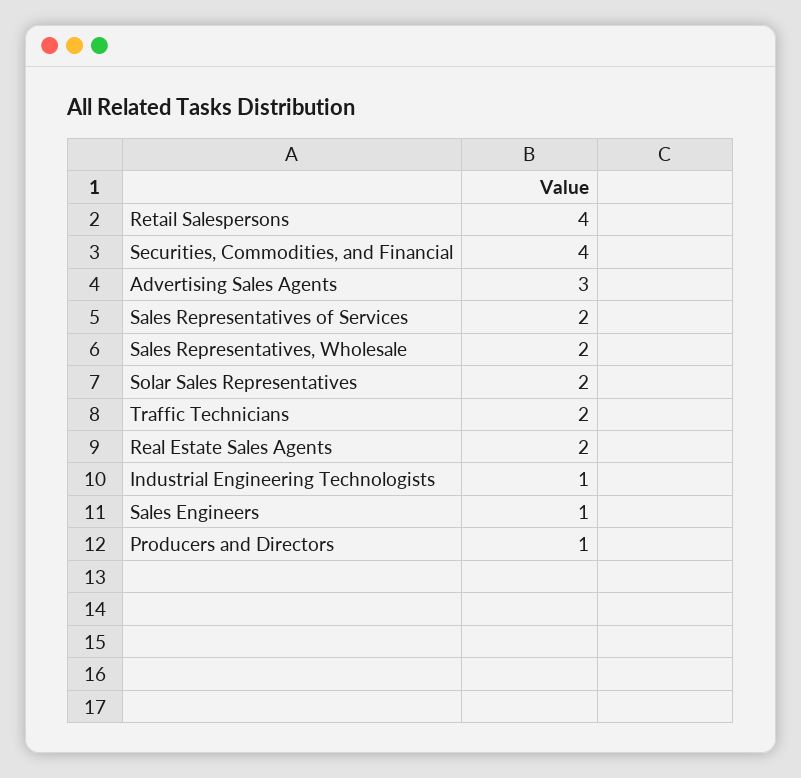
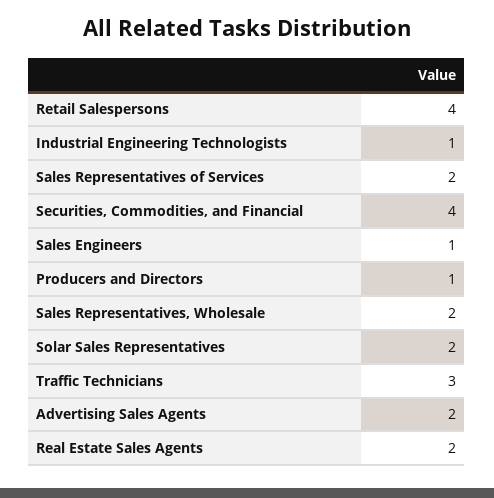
Advertising Sales Agents: 3 -> 2
Traffic Technicians: 2 -> 3

